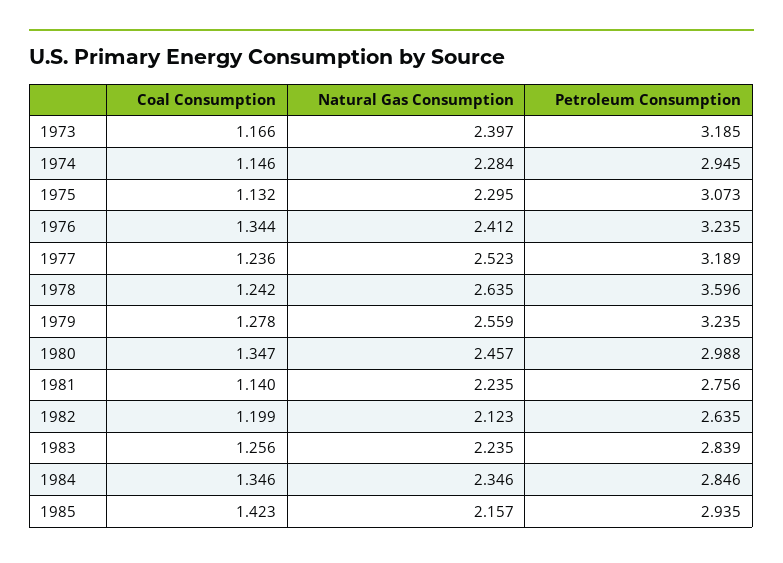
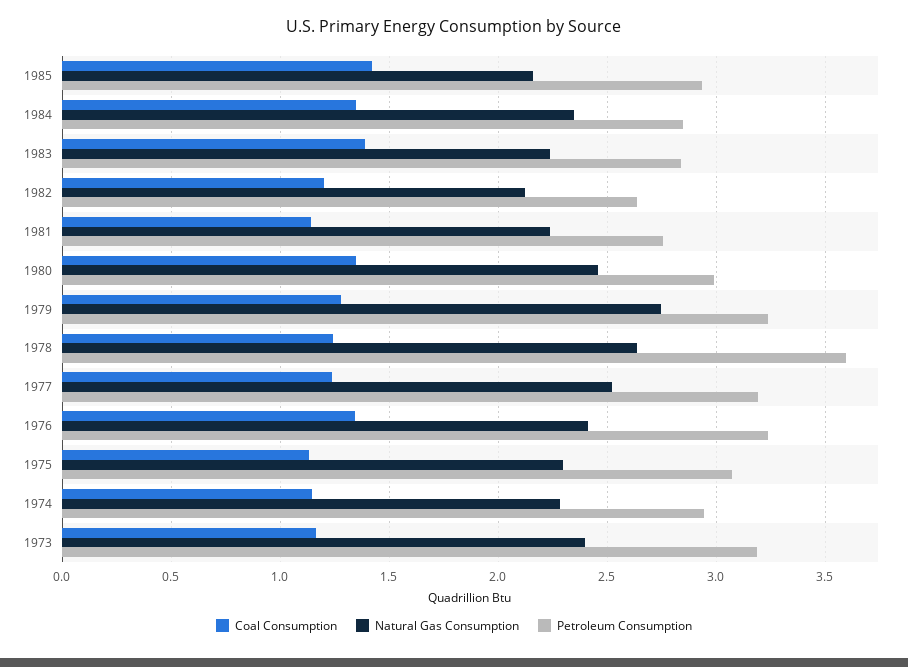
Natural Gas Consumption, 1979: 2.559 -> 2.75
Coal Consumption, 1983: 1.256 -> 1.4

